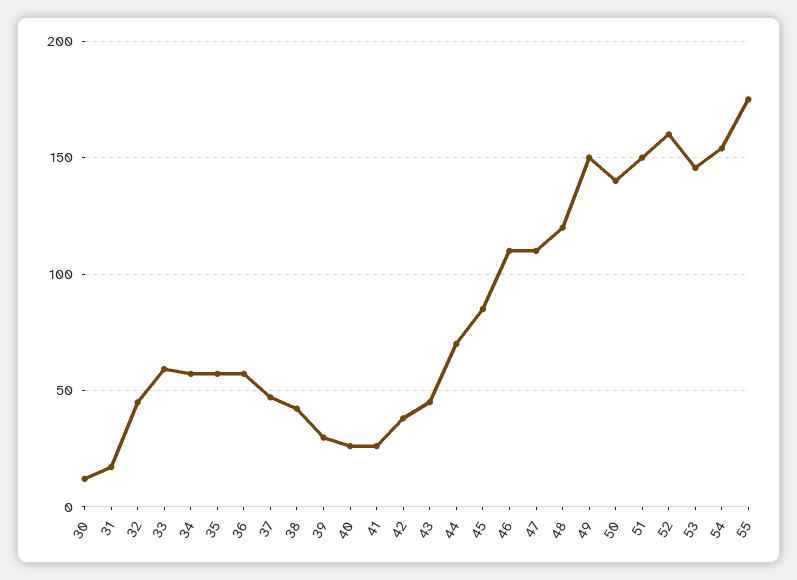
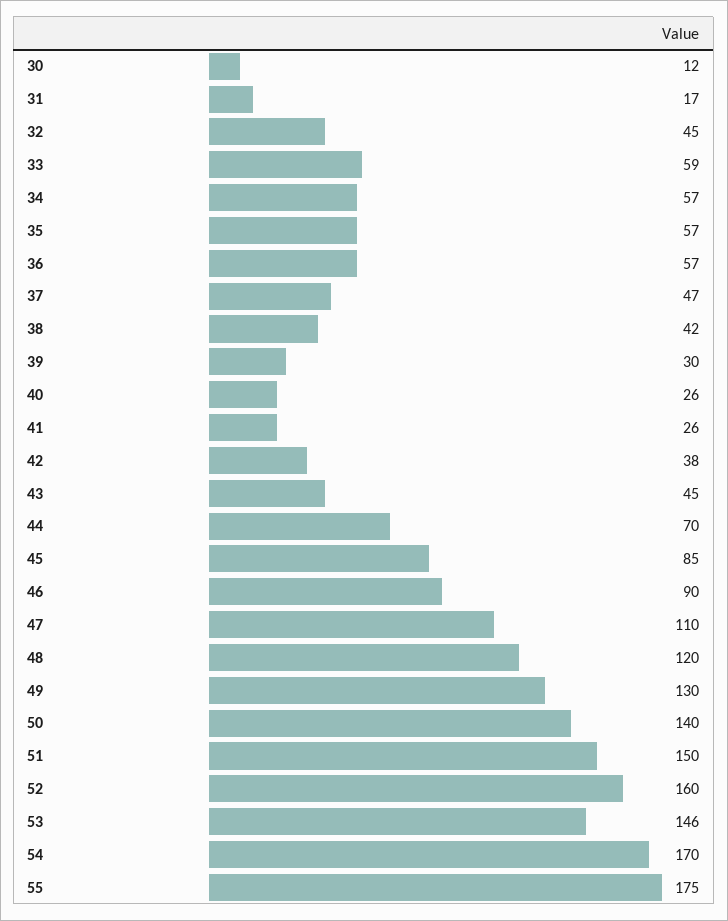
46: 110 -> 90
49: 150 -> 130
54: 155 -> 170

